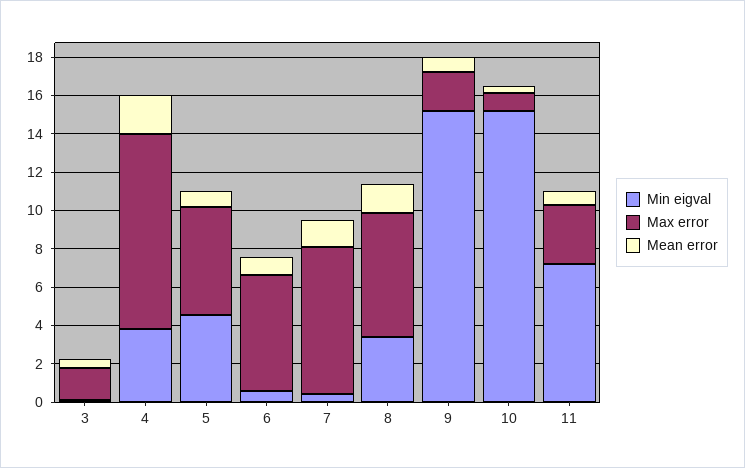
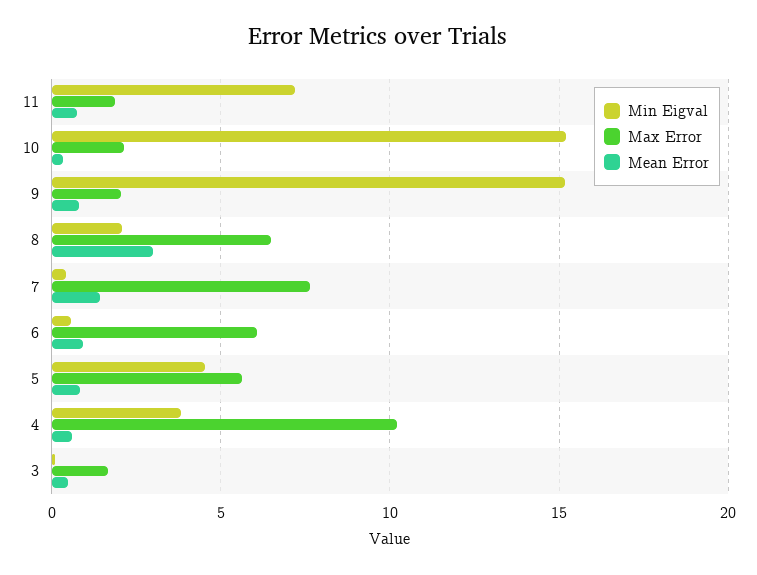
Mean error, 4: 2 -> 0.5
Min eigval, 8: 3.5 -> 2
Mean error, 8: 1.5 -> 3
Max error, 10: 1 -> 2
Max error, 11: 3 -> 2

